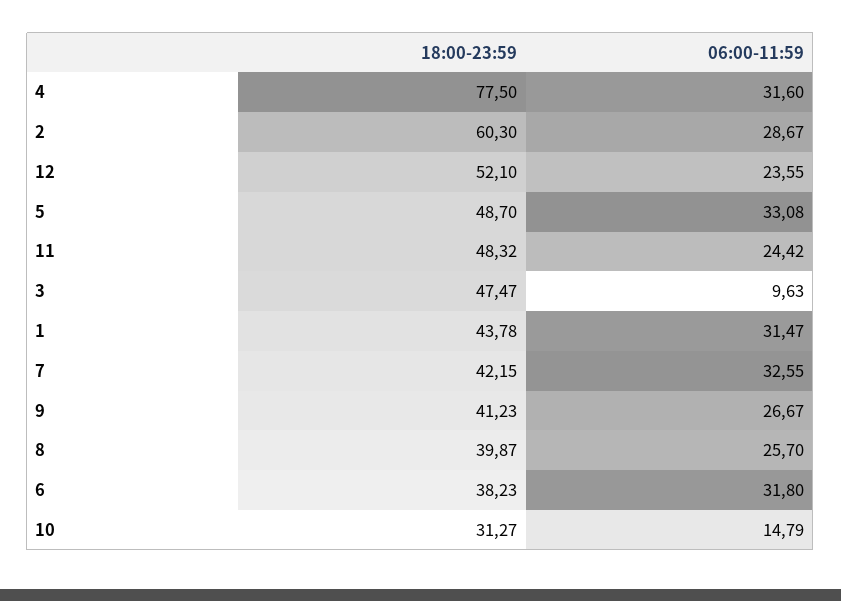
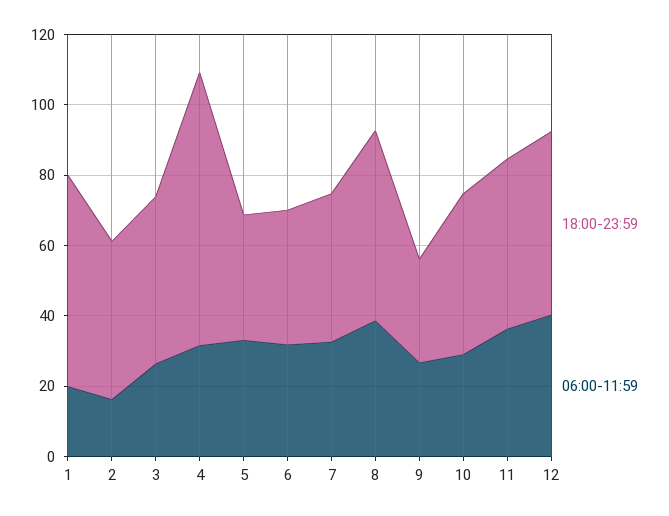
18:00-23:59, 2: 60.3 -> 45
06:00-11:59, 2: 28.67 -> 15
06:00-11:59, 12: 23.55 -> 40
18:00-23:59, 5: 48.7 -> 35
06:00-11:59, 11: 24.42 -> 35
06:00-11:59, 3: 9.63 -> 25
18:00-23:59, 1: 43.78 -> 60
06:00-11:59, 1: 31.47 -> 20
18:00-23:59, 9: 41.23 -> 30
18:00-23:59, 8: 39.87 -> 55
06:00-11:59, 8: 25.7 -> 40
18:00-23:59, 10: 31.27 -> 45
06:00-11:59, 10: 14.79 -> 30

